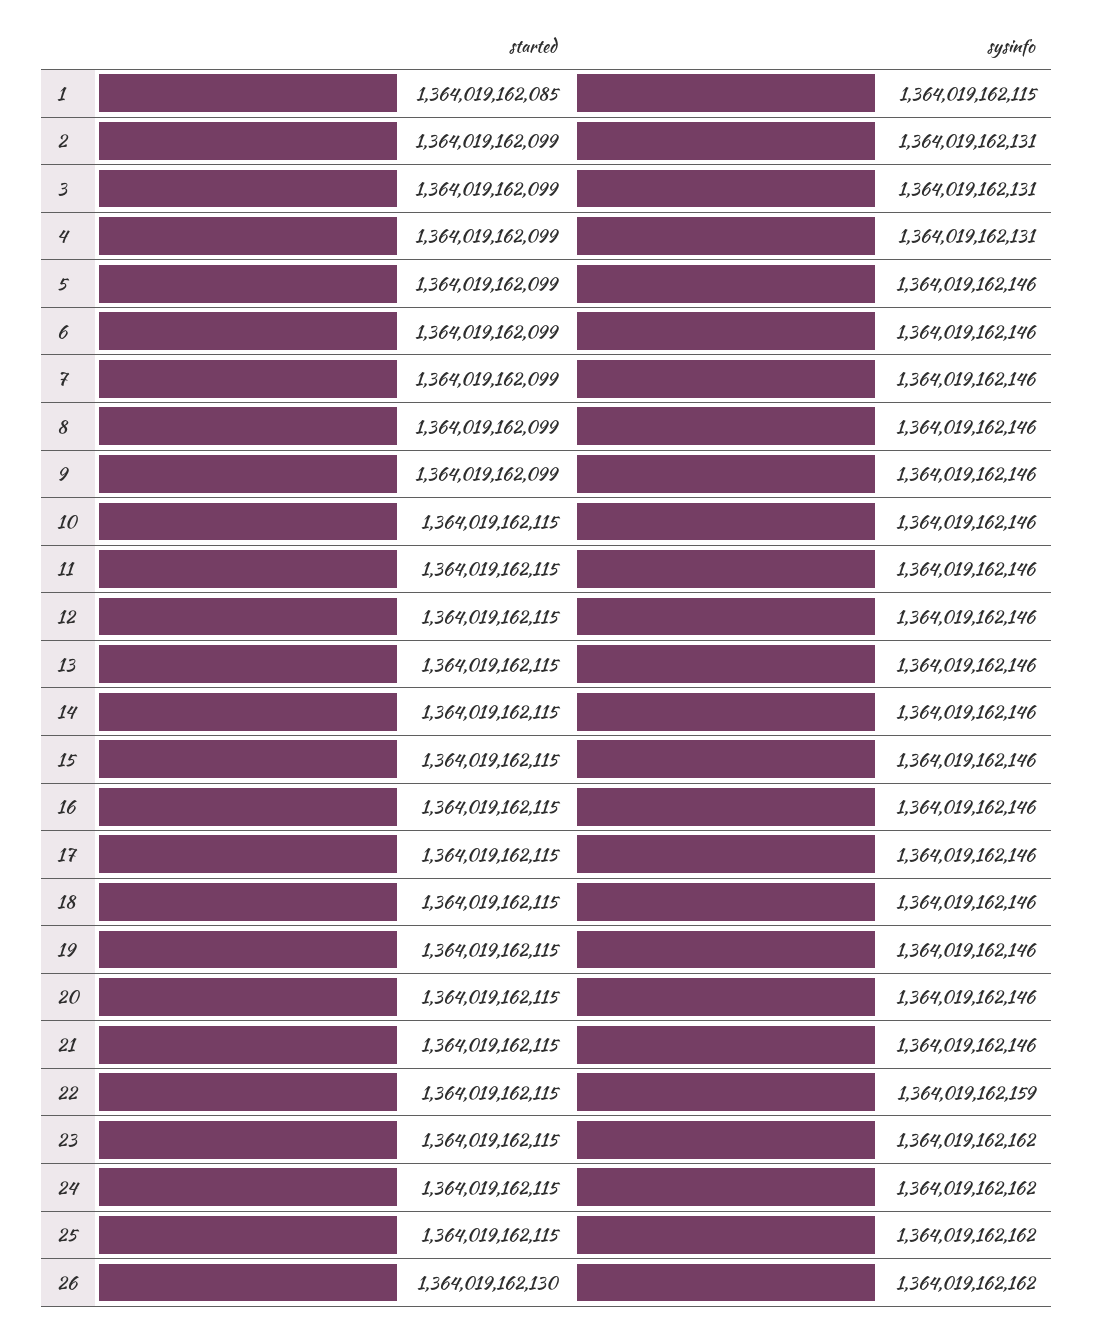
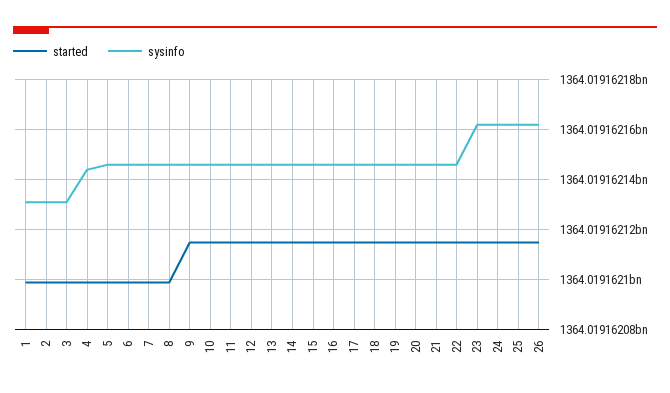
started, 1: 1364019162085 -> 1364019162100
sysinfo, 1: 1364019162115 -> 1364019162130
sysinfo, 4: 1364019162131 -> 1364019162145
started, 9: 1364019162099 -> 1364019162115
sysinfo, 22: 1364019162159 -> 1364019162145
started, 26: 1364019162130 -> 1364019162115

